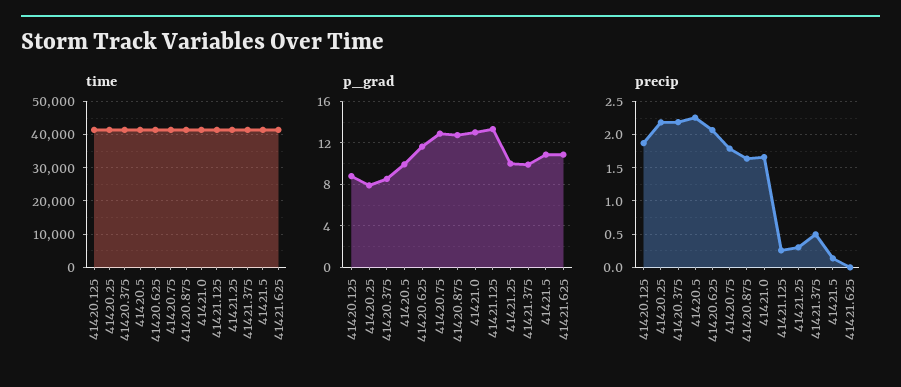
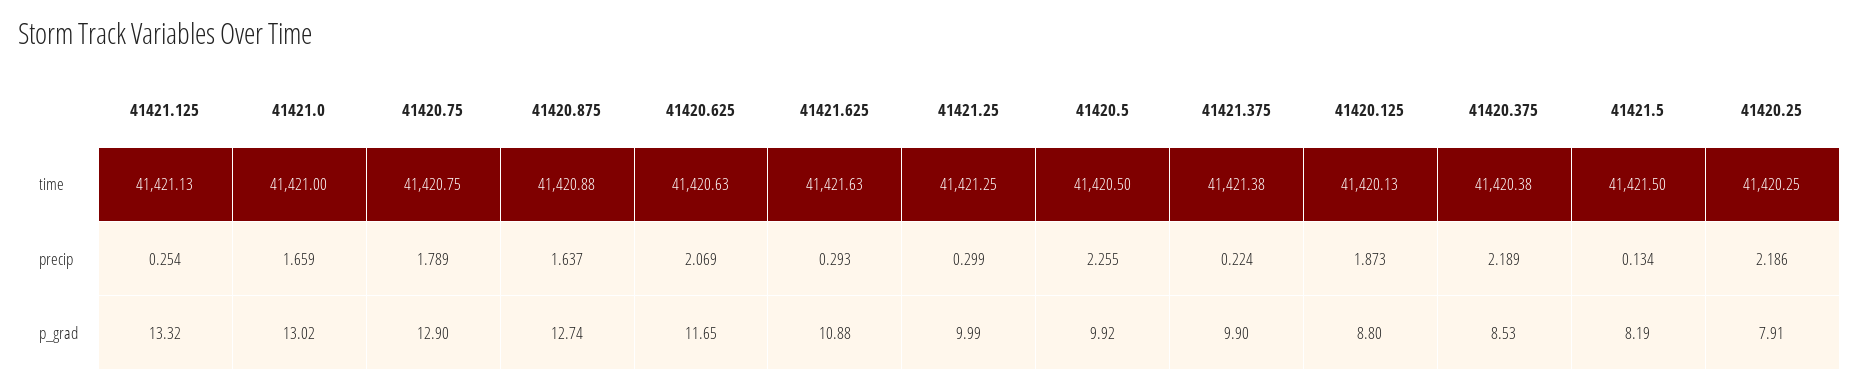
p_grad, 41421.5: 11 -> 8.19
precip, 41421.375: 0.5 -> 0.224
precip, 41421.625: 0 -> 0.293

